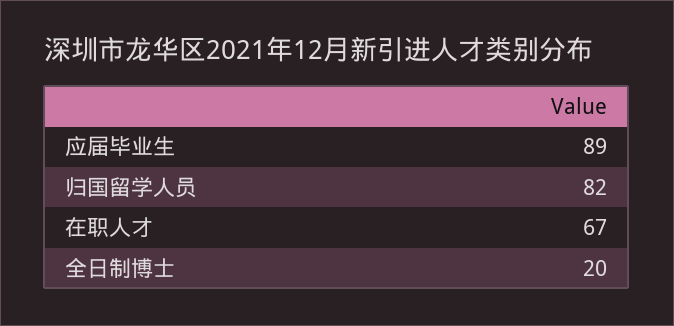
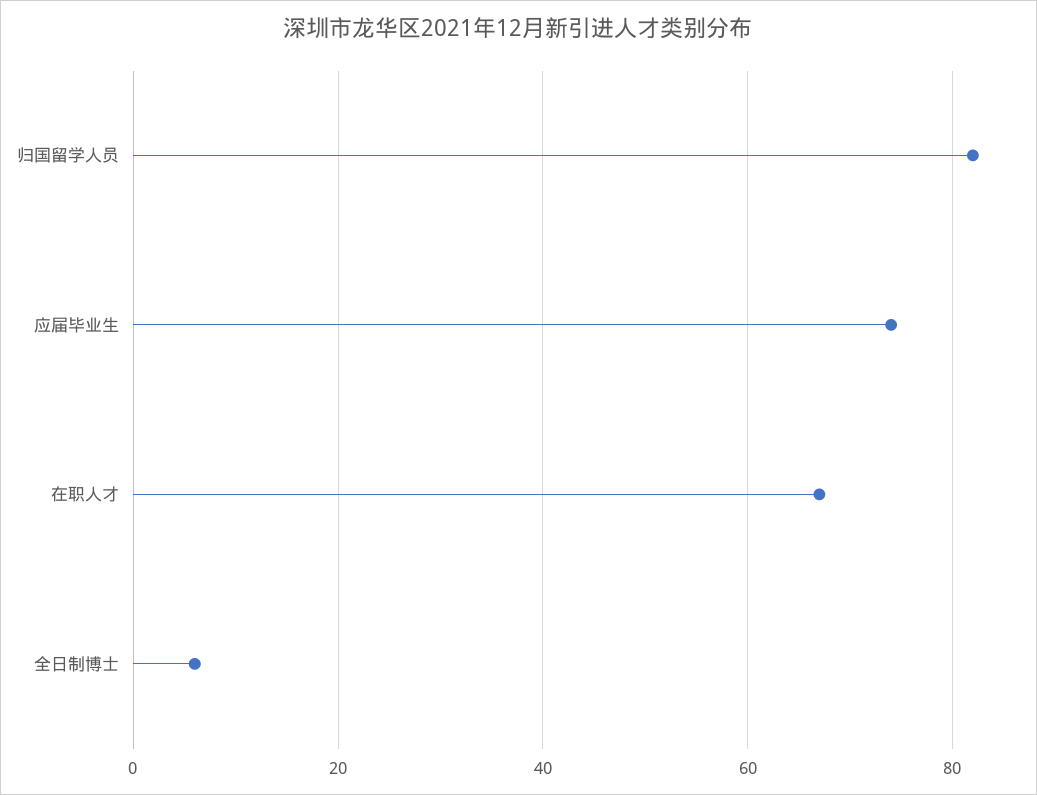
应届毕业生: 89 -> 75
全日制博士: 20 -> 5

